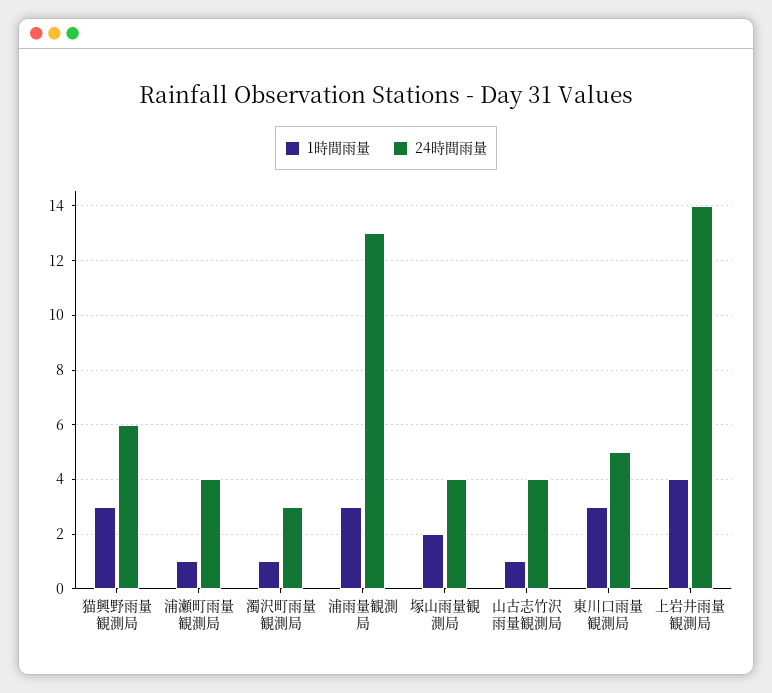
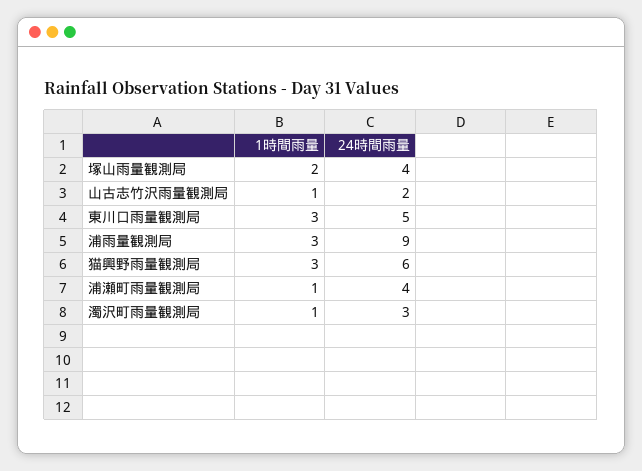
24時間雨量, 浦雨量観測局: 13 -> 9
24時間雨量, 山古志竹沢雨量観測局: 4 -> 2
1時間雨量, 上岩井雨量観測局: 4 -> none
24時間雨量, 上岩井雨量観測局: 14 -> none

